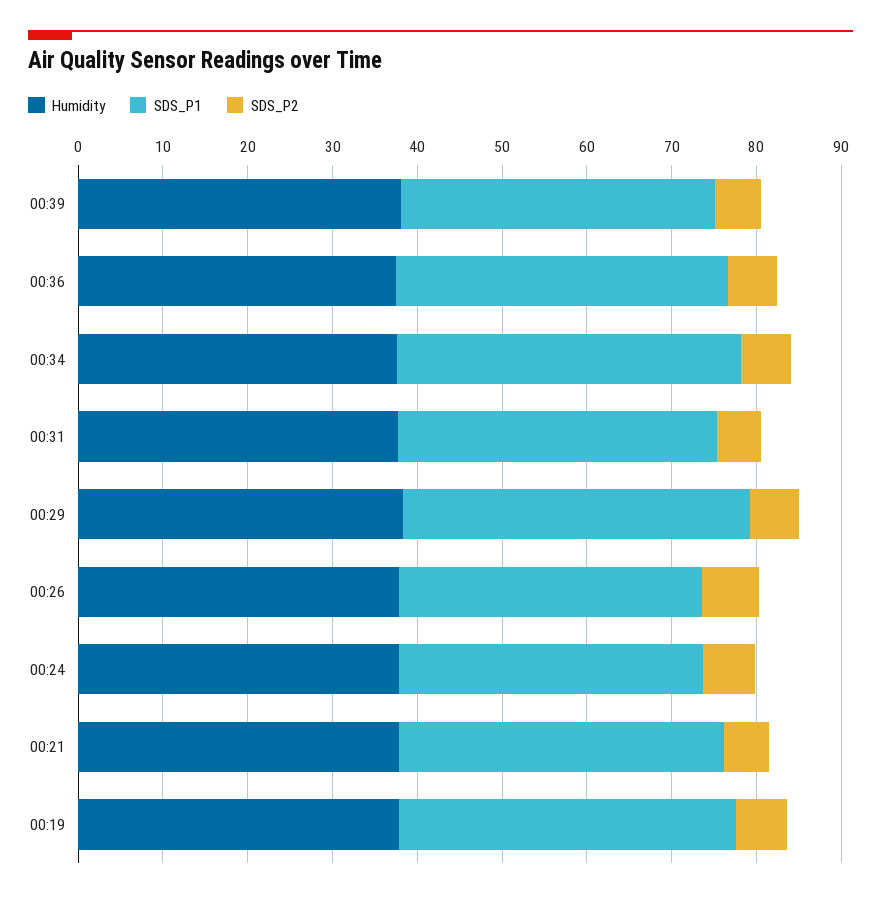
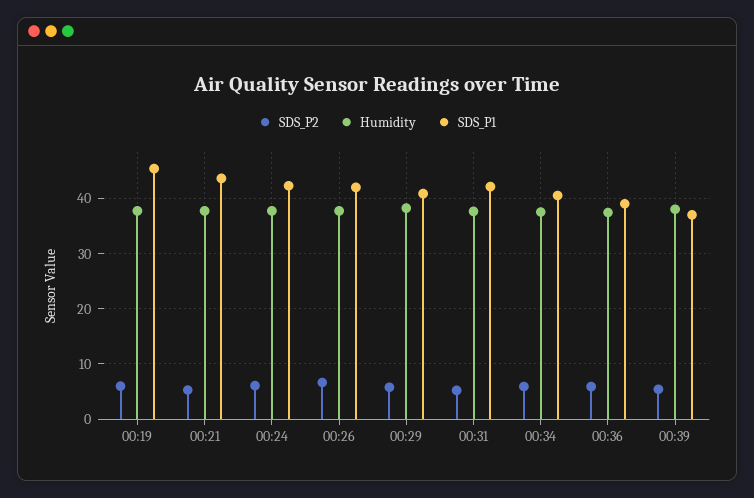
SDS_P1, 00:31: 38 -> 42
SDS_P1, 00:26: 36 -> 42
SDS_P1, 00:24: 36 -> 42
SDS_P1, 00:21: 38 -> 44
SDS_P1, 00:19: 40 -> 46

